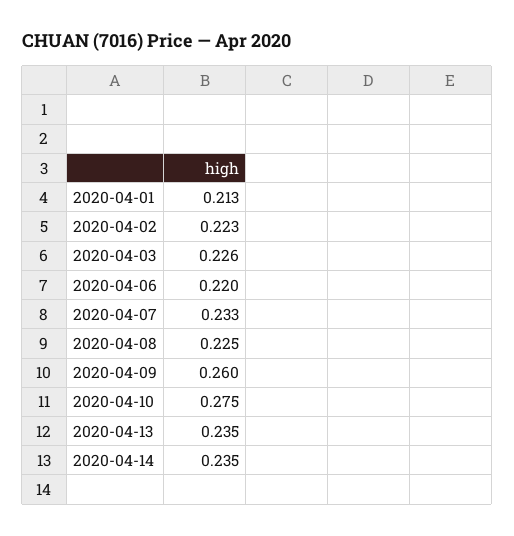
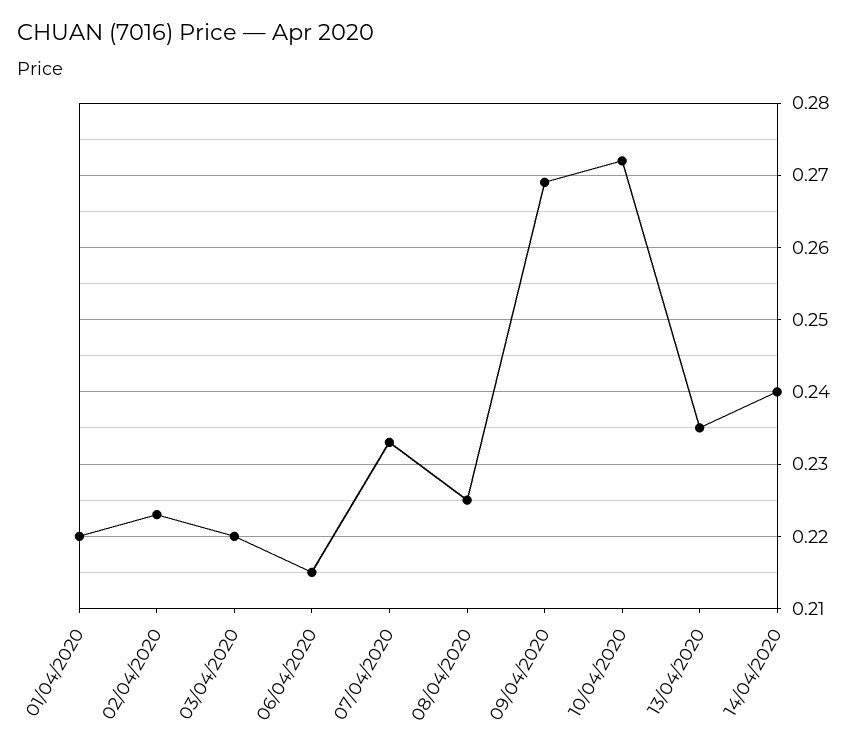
2020-04-01: 0.213 -> 0.22
2020-04-03: 0.226 -> 0.22
2020-04-06: 0.22 -> 0.215
2020-04-09: 0.26 -> 0.269
2020-04-10: 0.275 -> 0.272
2020-04-14: 0.235 -> 0.24

